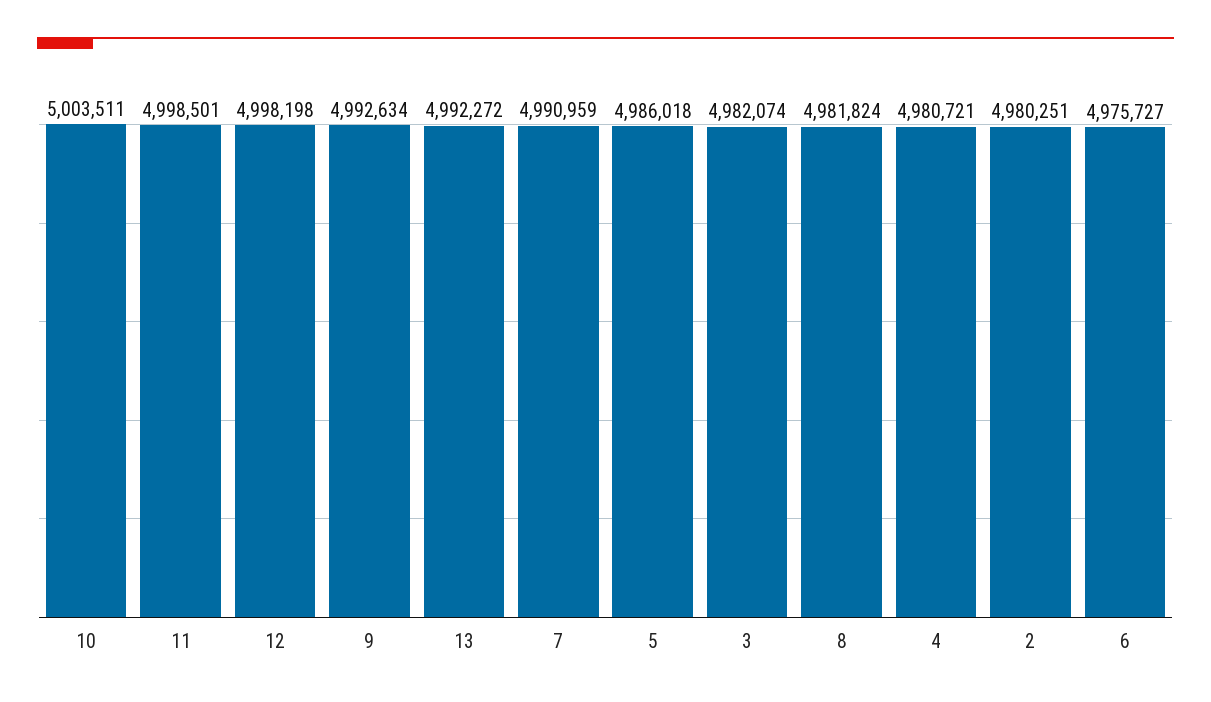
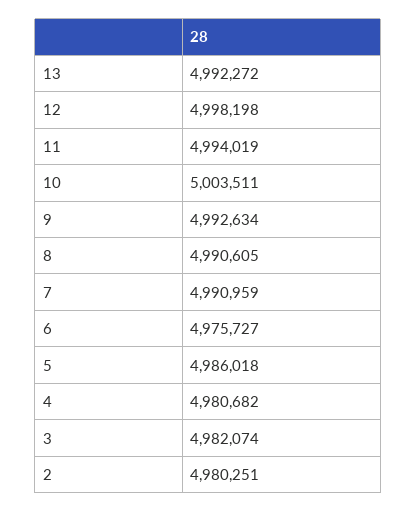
11: 4998501 -> 4994019
8: 4981824 -> 4990605
4: 4980721 -> 4980682

